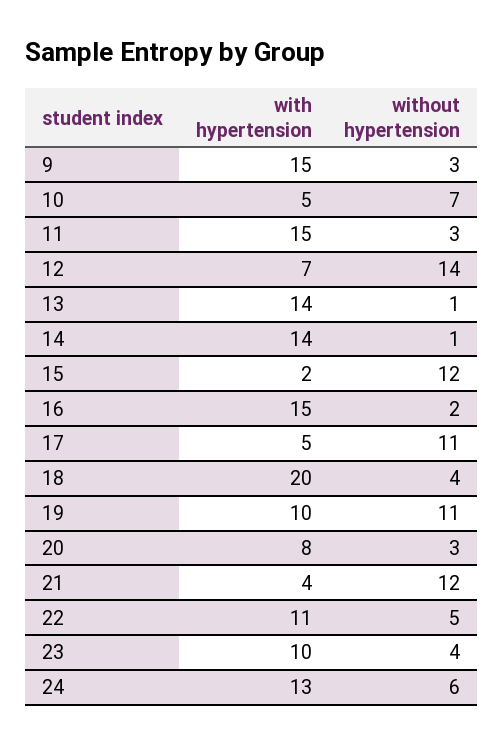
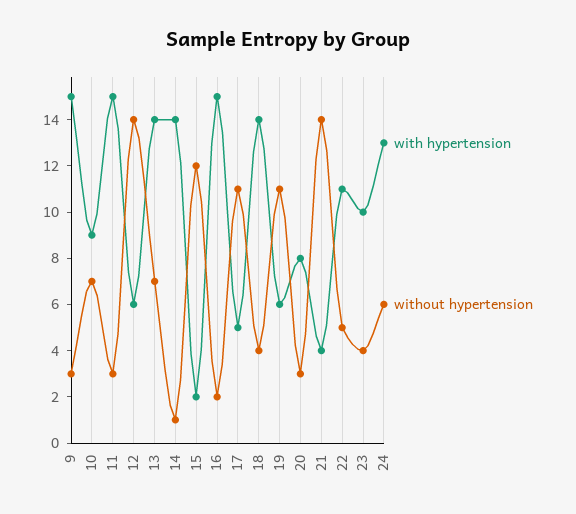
with hypertension, 10: 5 -> 9
with hypertension, 12: 7 -> 6
without hypertension, 13: 1 -> 7
with hypertension, 18: 20 -> 14
with hypertension, 19: 10 -> 6
without hypertension, 21: 12 -> 14

